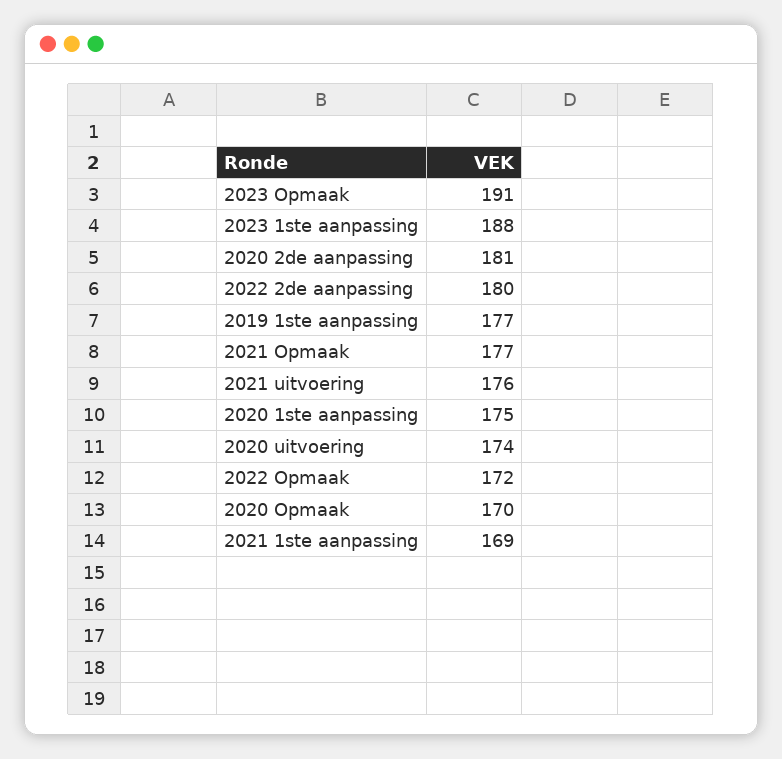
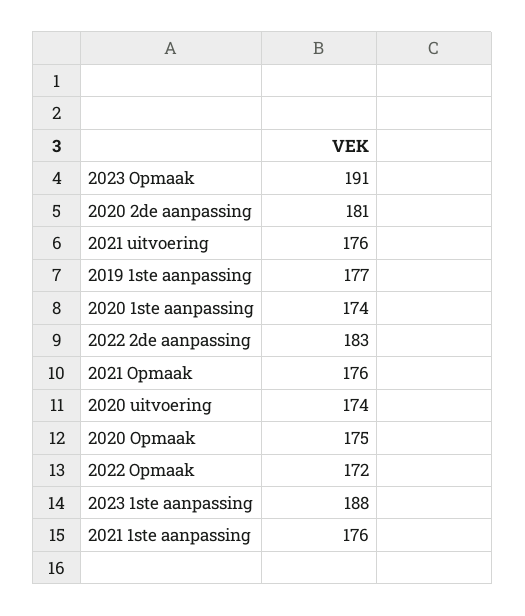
2022 2de aanpassing: 180 -> 183
2021 Opmaak: 177 -> 176
2020 1ste aanpassing: 175 -> 174
2020 Opmaak: 170 -> 175
2021 1ste aanpassing: 169 -> 176

